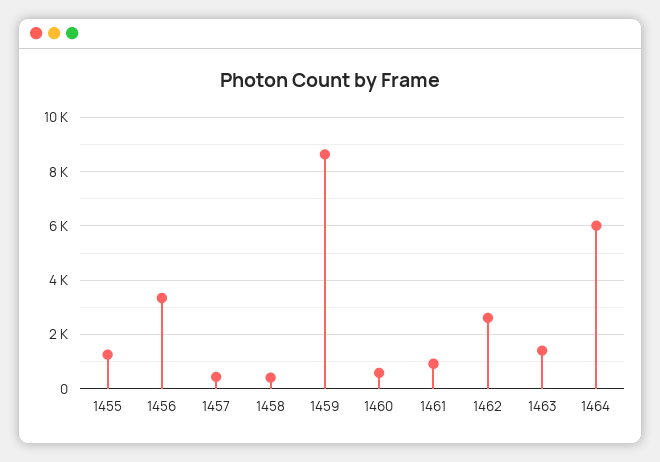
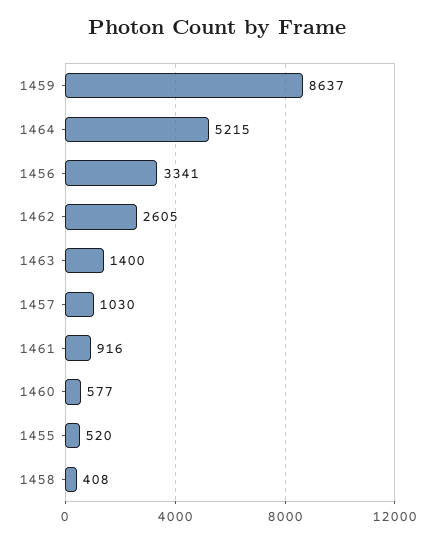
1455: 1250 -> 520
1457: 500 -> 1030
1464: 6000 -> 5215

